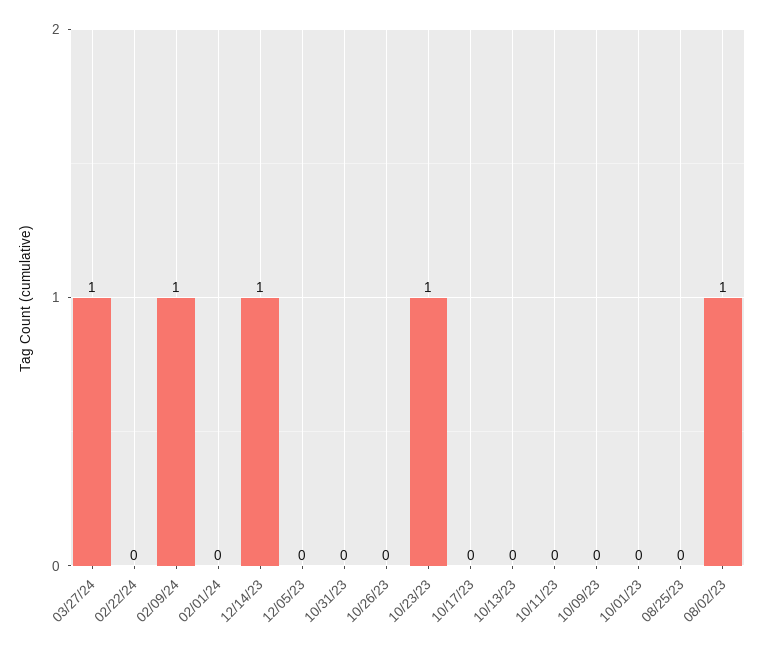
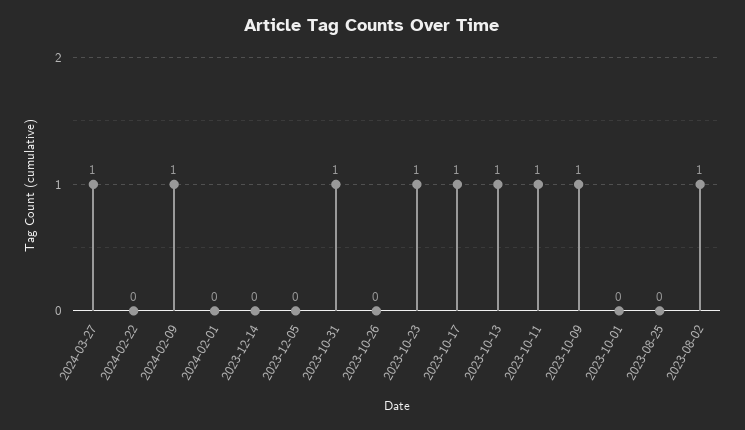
12/14/23: 1 -> 0
10/31/23: 0 -> 1
10/17/23: 0 -> 1
10/13/23: 0 -> 1
10/11/23: 0 -> 1
10/09/23: 0 -> 1

